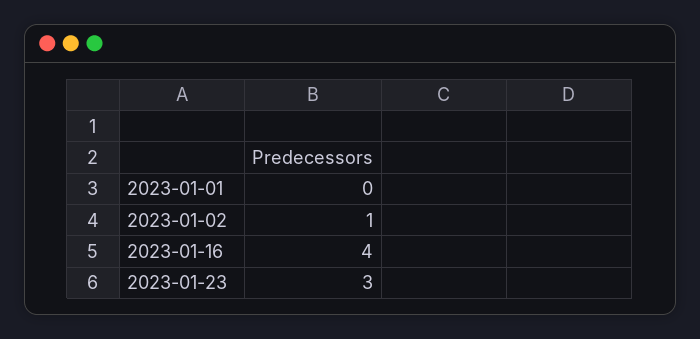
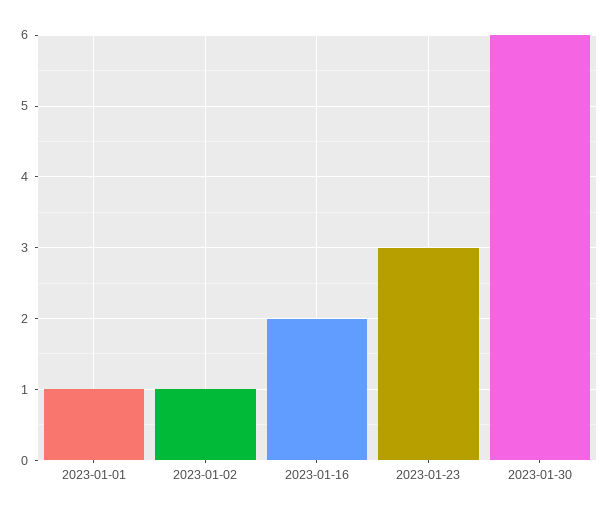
2023-01-01: 0 -> 1
2023-01-16: 4 -> 2
2023-01-30: none -> 6

